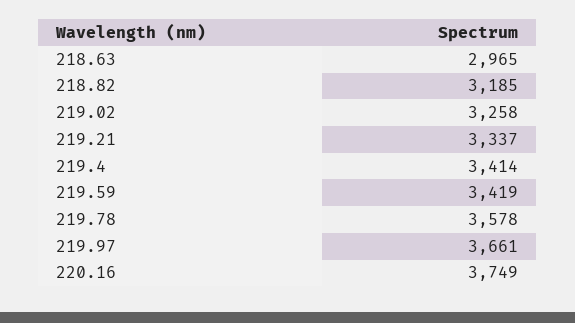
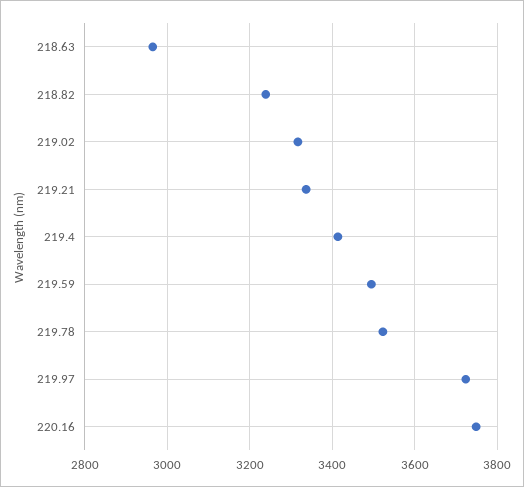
218.82: 3185 -> 3240
219.02: 3258 -> 3320
219.59: 3419 -> 3500
219.78: 3578 -> 3520
219.97: 3661 -> 3720

